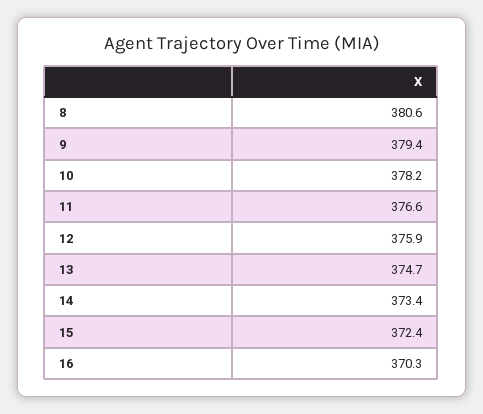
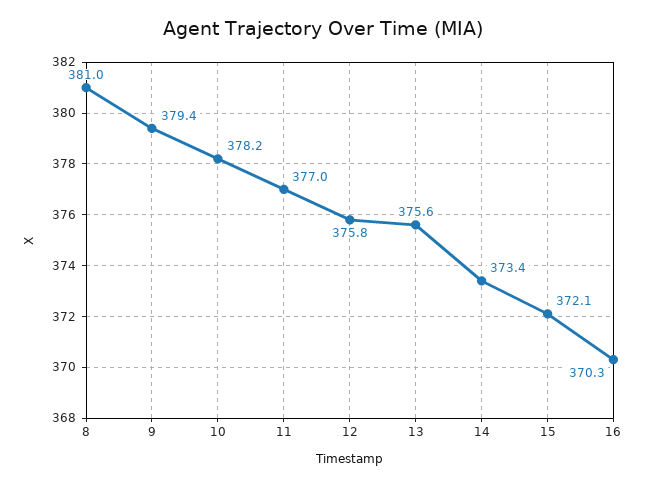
8: 380.6 -> 381
11: 376.6 -> 377
12: 375.9 -> 375.8
13: 374.7 -> 375.6
15: 372.4 -> 372.1

